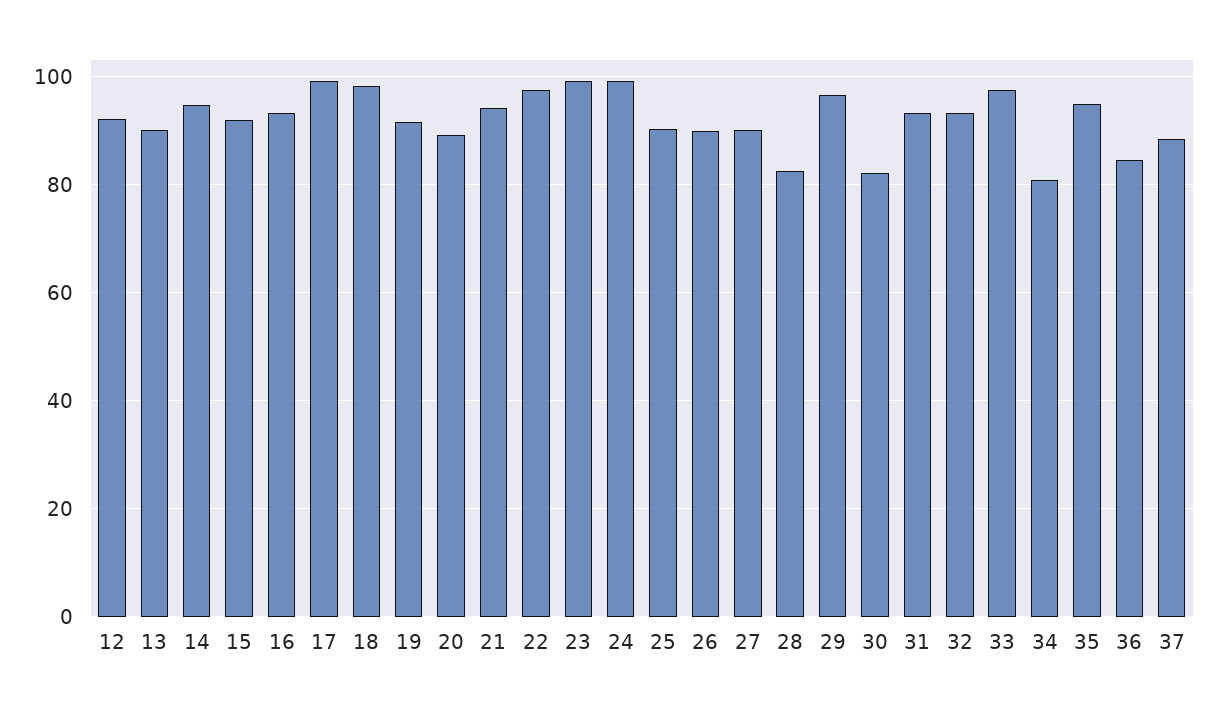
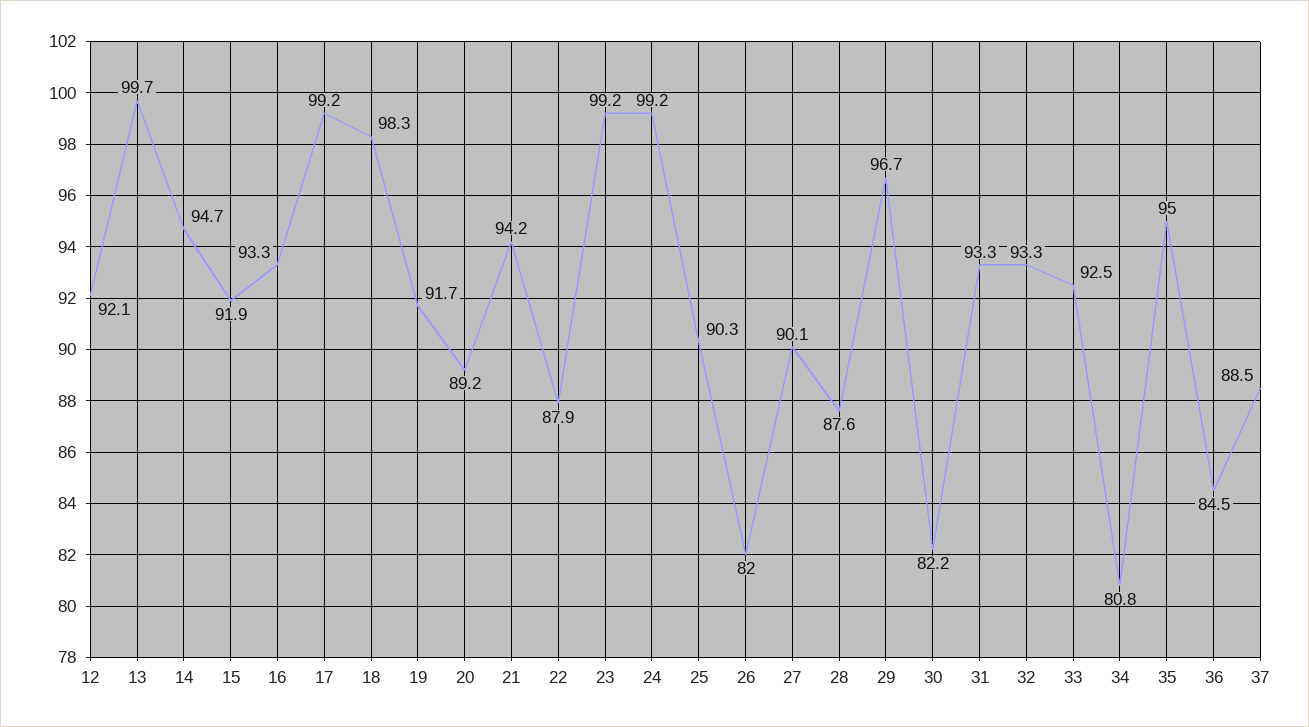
13: 90 -> 99.7
22: 98 -> 87.9
26: 90 -> 82
28: 82 -> 87.6
33: 98 -> 92.5

